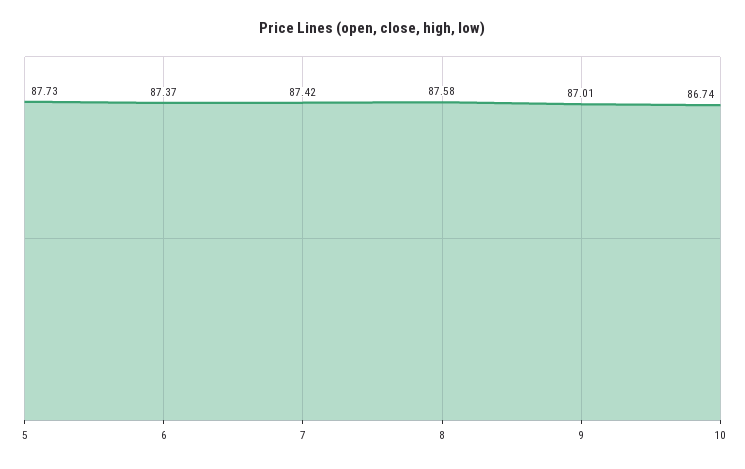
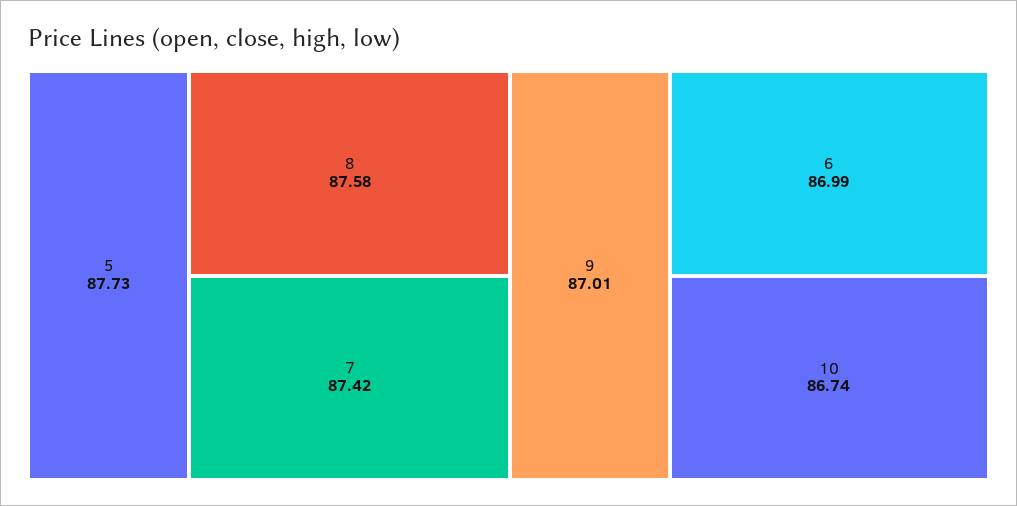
6: 87.37 -> 86.99

